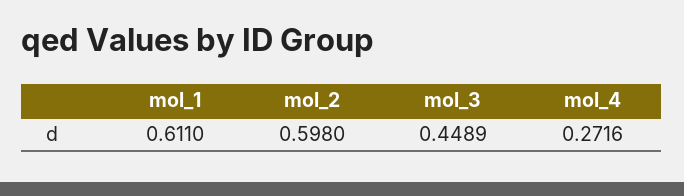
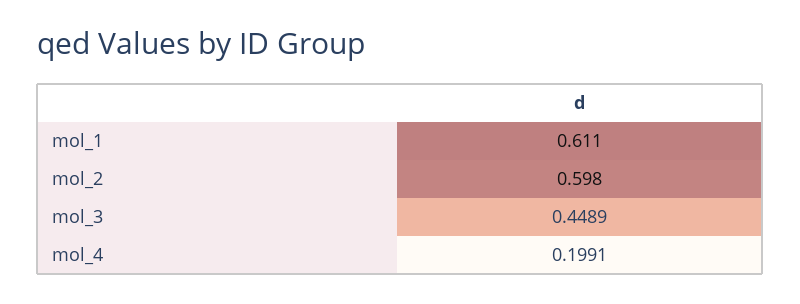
mol_4: 0.2716 -> 0.1991

